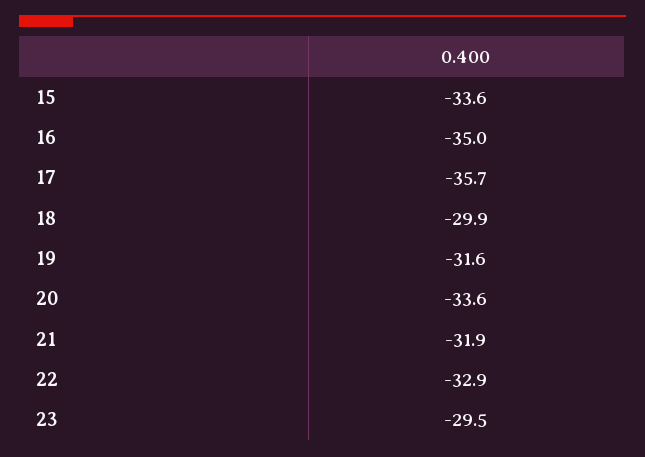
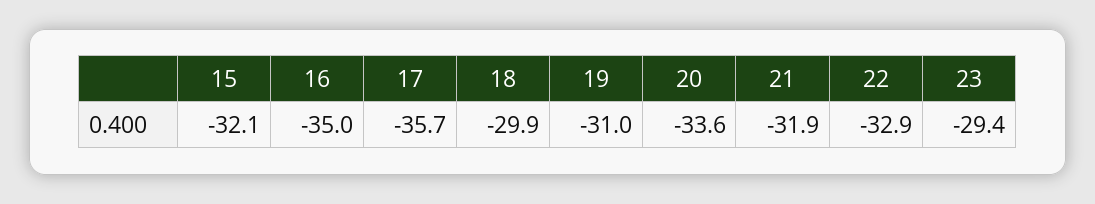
15: -33.6 -> -32.1
19: -31.6 -> -31
23: -29.5 -> -29.4

